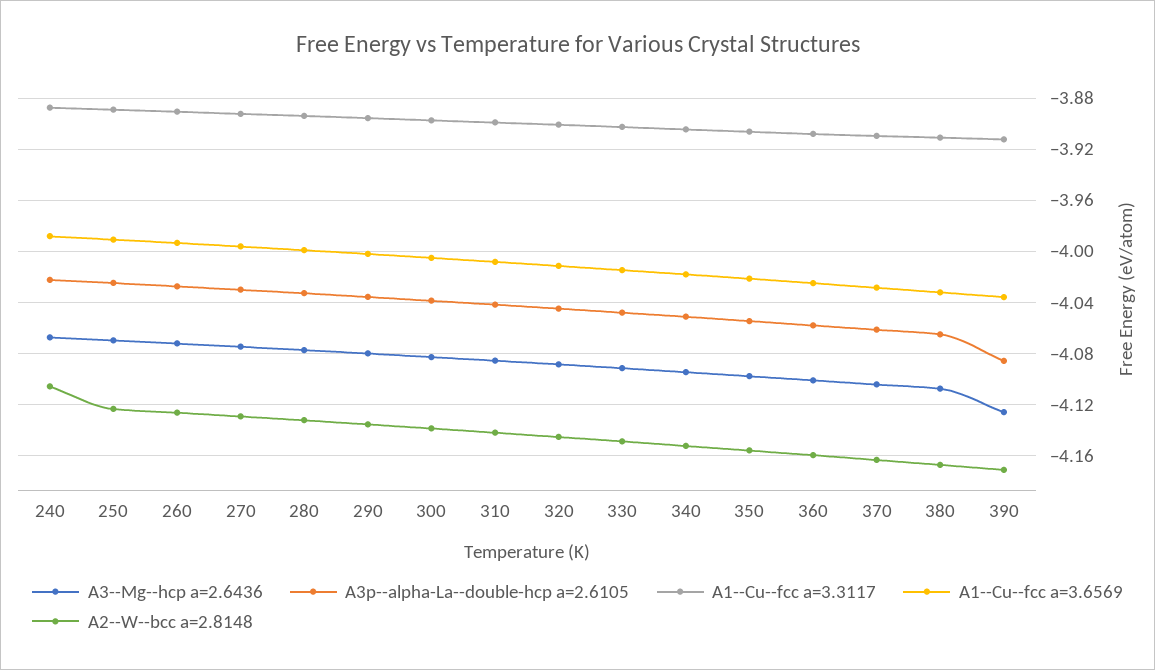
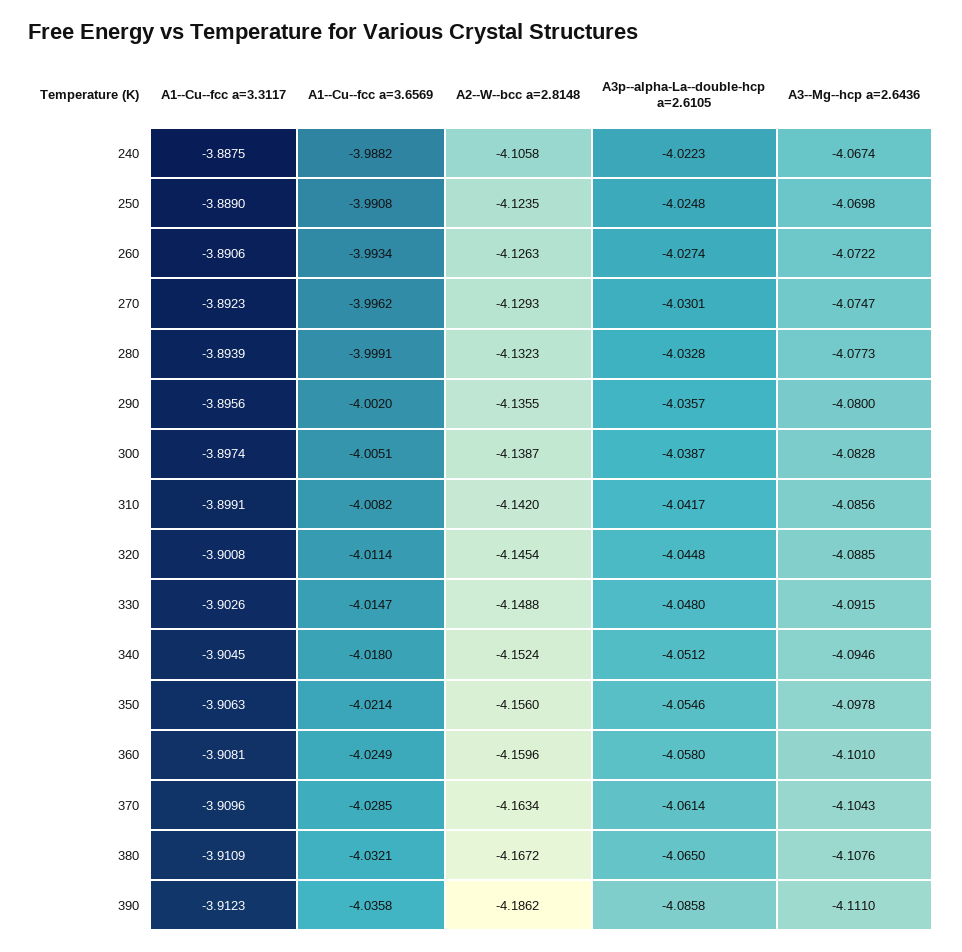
A3--Mg--hcp a=2.6436, 390: -4.125 -> -4.111
A2--W--bcc a=2.8148, 390: -4.17 -> -4.1862

